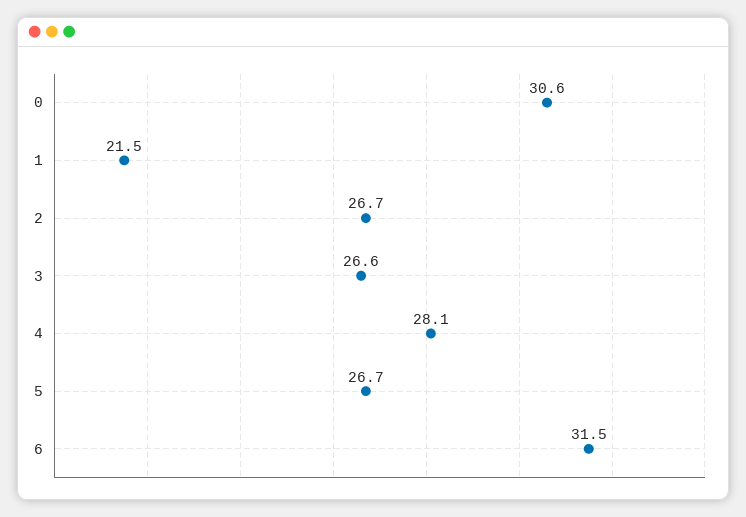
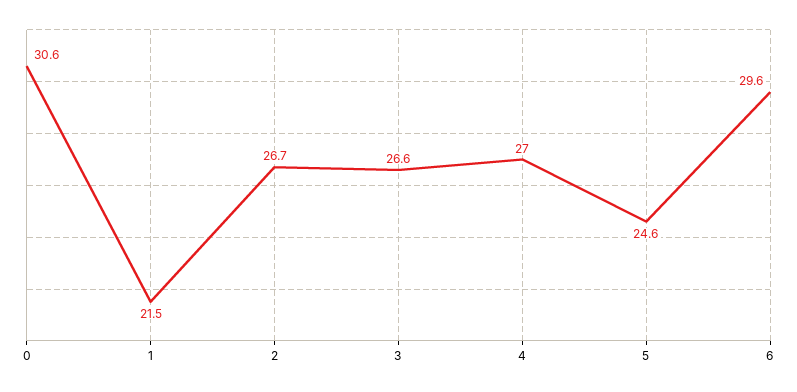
4: 28.1 -> 27
5: 26.7 -> 24.6
6: 31.5 -> 29.6

